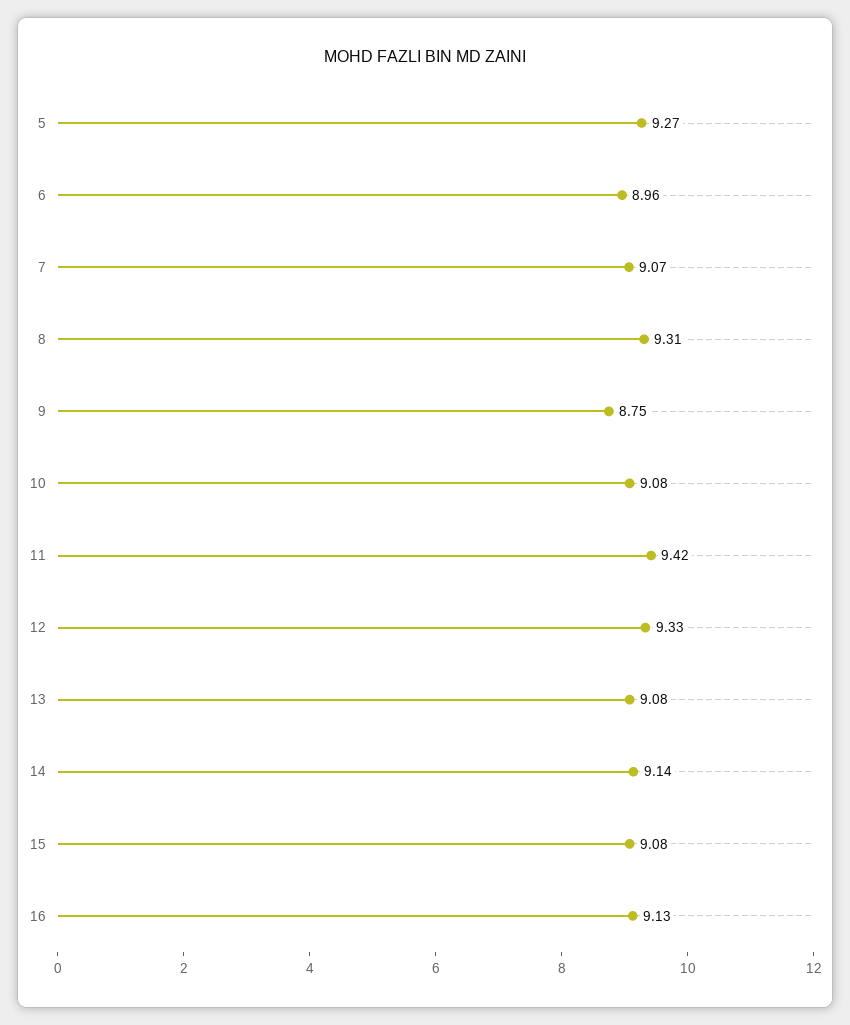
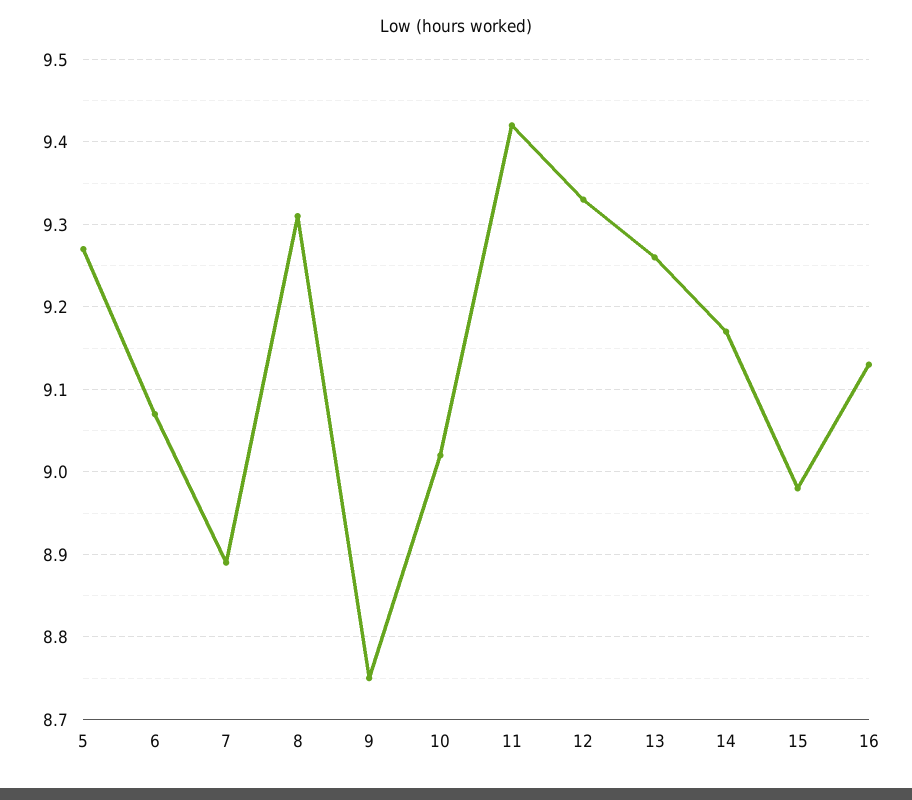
6: 8.96 -> 9.07
7: 9.07 -> 8.89
10: 9.08 -> 9.02
13: 9.08 -> 9.26
14: 9.14 -> 9.17
15: 9.08 -> 8.98

